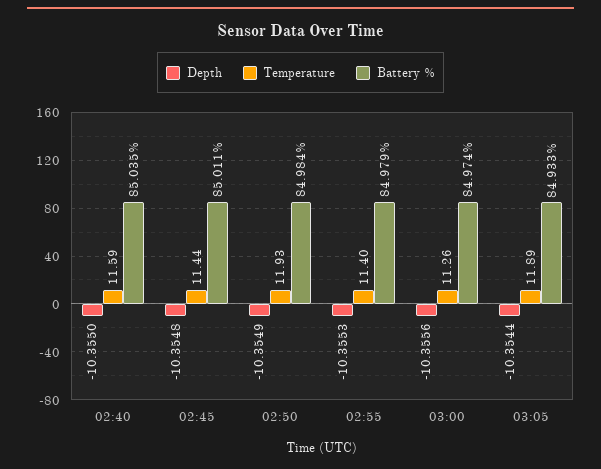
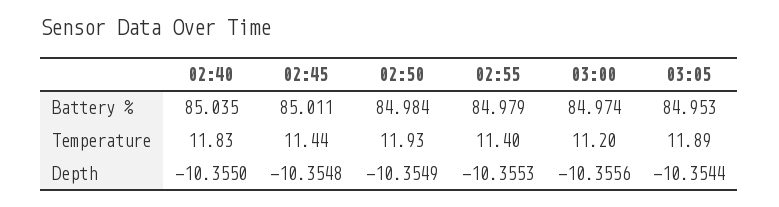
Temperature, 02:40: 11.59 -> 11.83
Temperature, 03:00: 11.26 -> 11.2
Battery %, 03:05: 84.933 -> 84.953

